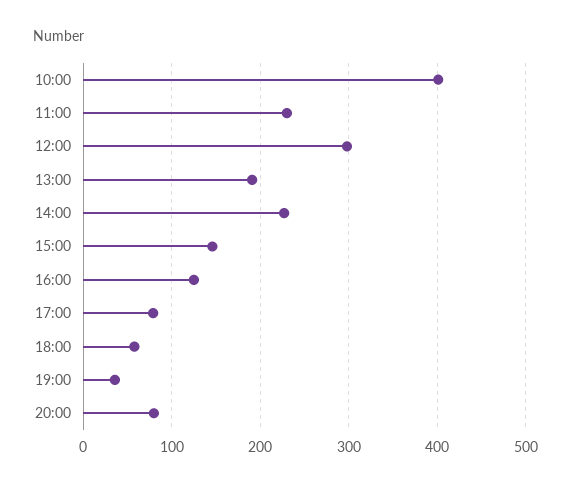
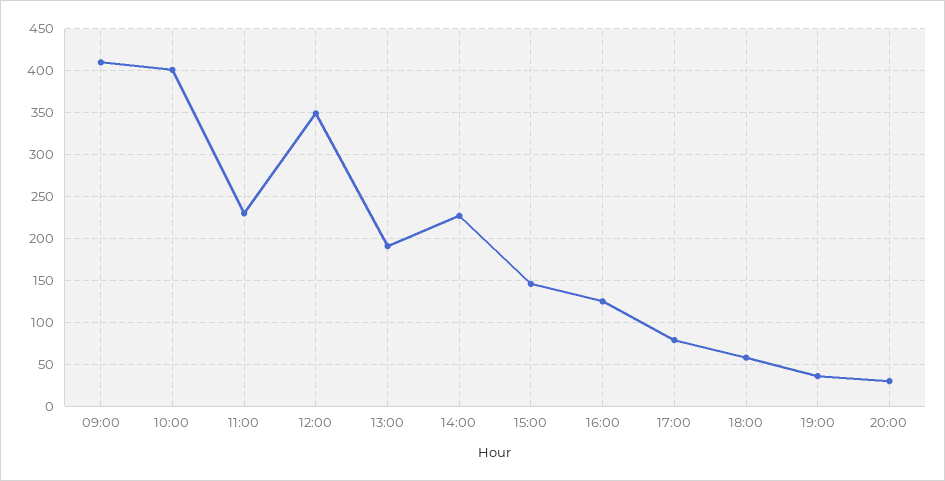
12:00: 300 -> 350
20:00: 80 -> 30
09:00: none -> 410

